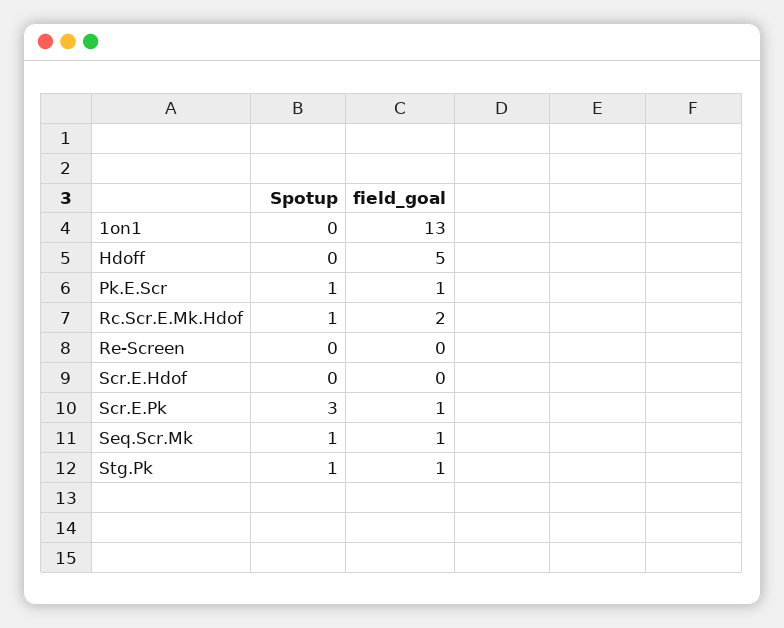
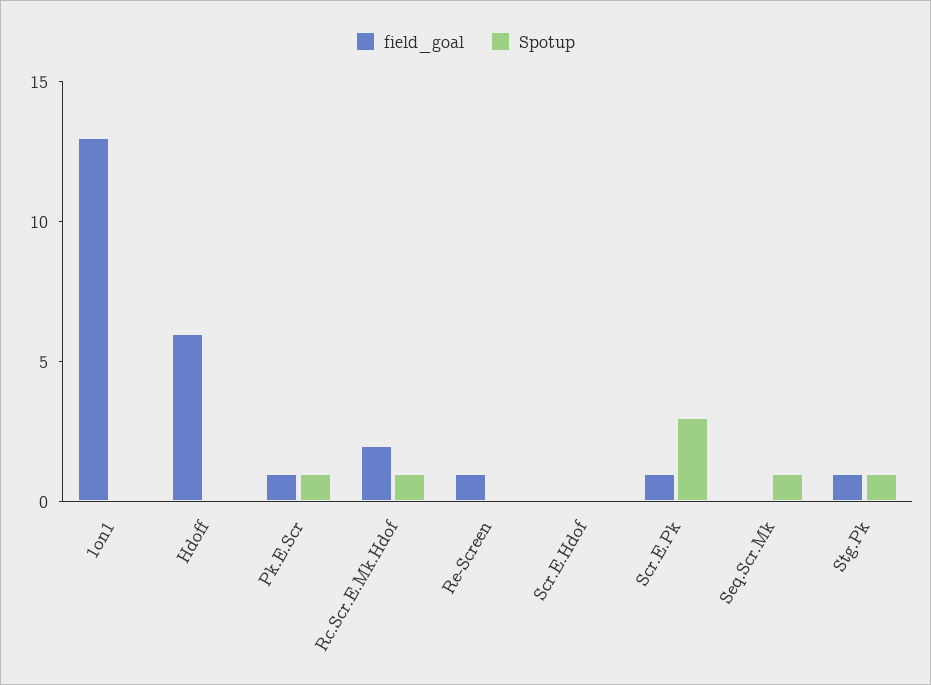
field_goal, Hdoff: 5 -> 6
field_goal, Re-Screen: 0 -> 1
field_goal, Seq.Scr.Mk: 1 -> 0

